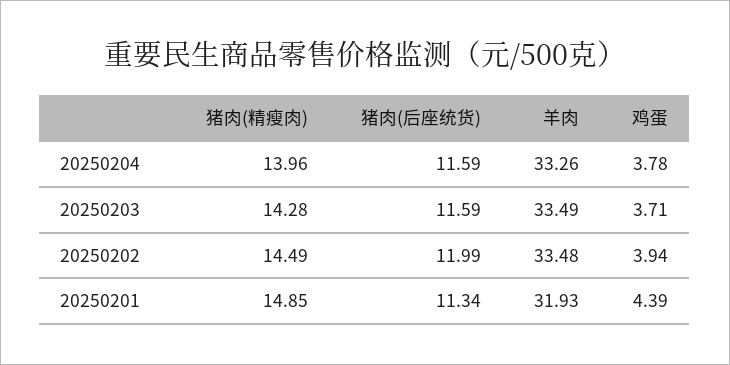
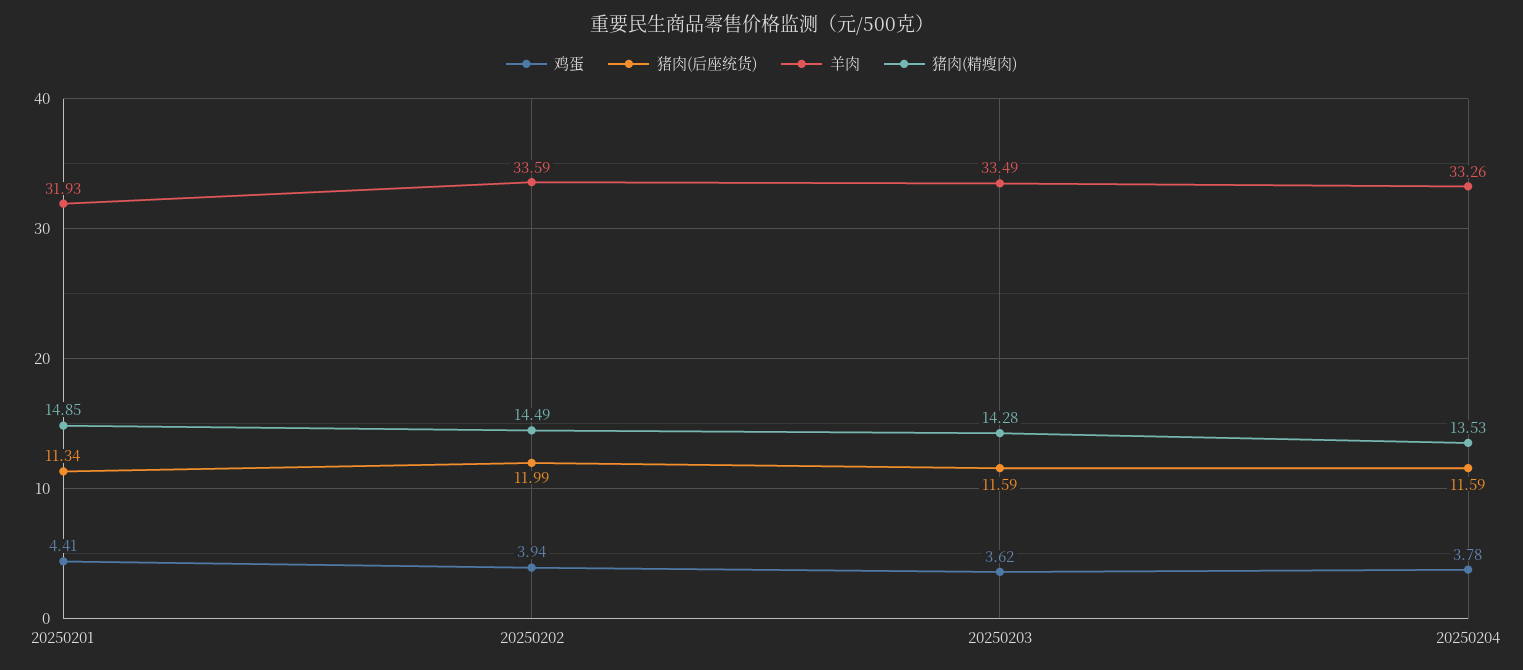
猪肉(精瘦肉), 20250204: 13.96 -> 13.53
鸡蛋, 20250203: 3.71 -> 3.62
羊肉, 20250202: 33.48 -> 33.59
鸡蛋, 20250201: 4.39 -> 4.41

